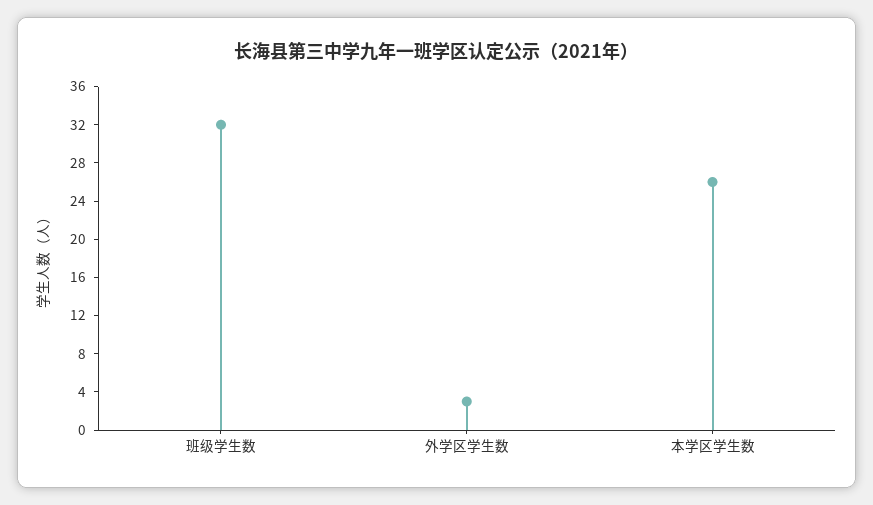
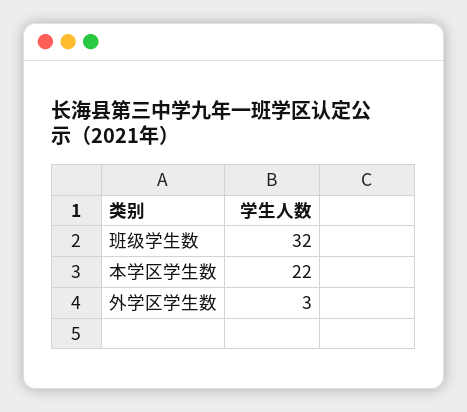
本学区学生数: 26 -> 22

